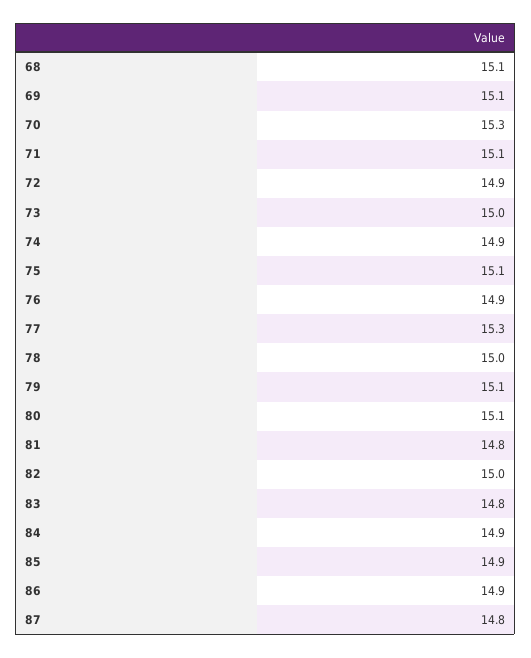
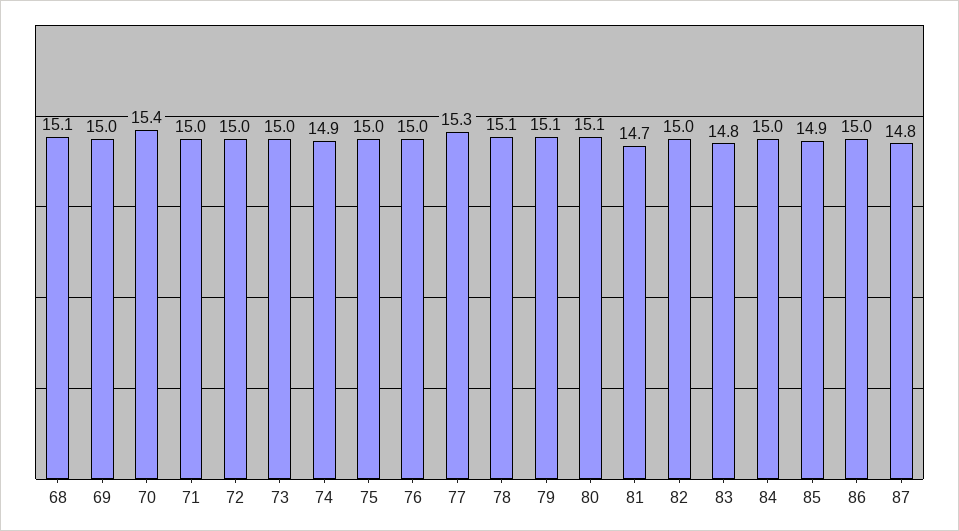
69: 15.1 -> 15
70: 15.3 -> 15.4
71: 15.1 -> 15
72: 14.9 -> 15
75: 15.1 -> 15
76: 14.9 -> 15
78: 15 -> 15.1
81: 14.8 -> 14.7
84: 14.9 -> 15
86: 14.9 -> 15

